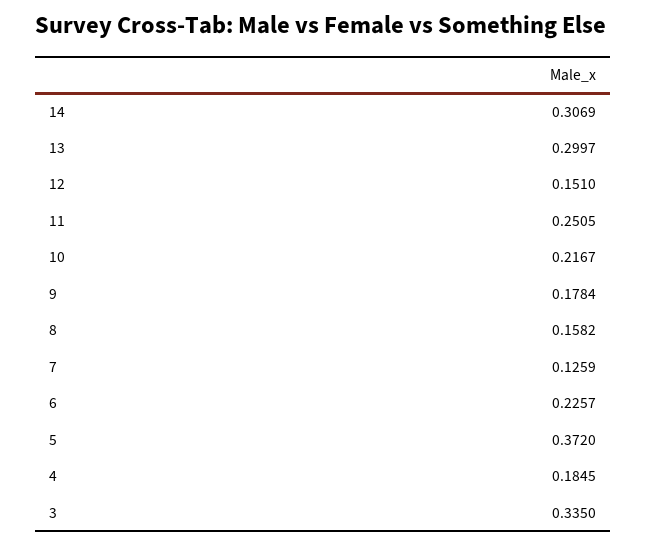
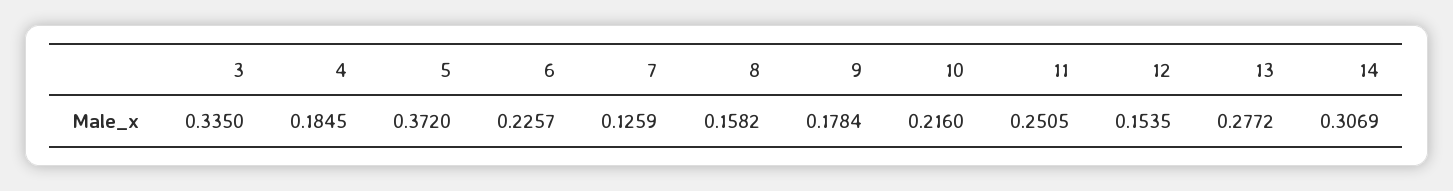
13: 0.2997 -> 0.2772
12: 0.151 -> 0.1535
10: 0.2167 -> 0.216

